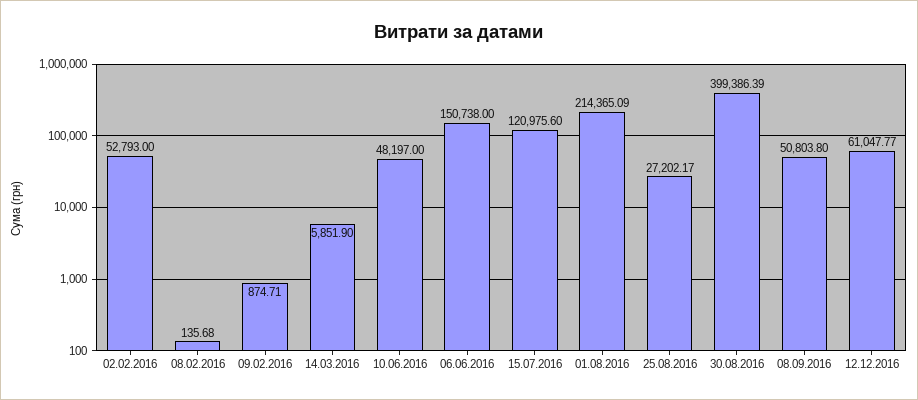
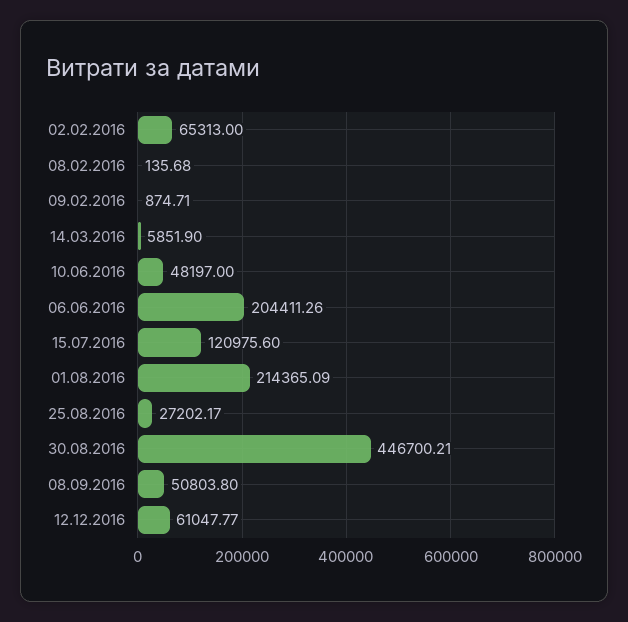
02.02.2016: 52793 -> 65313
06.06.2016: 150738 -> 204411.26
30.08.2016: 399386.39 -> 446700.21

